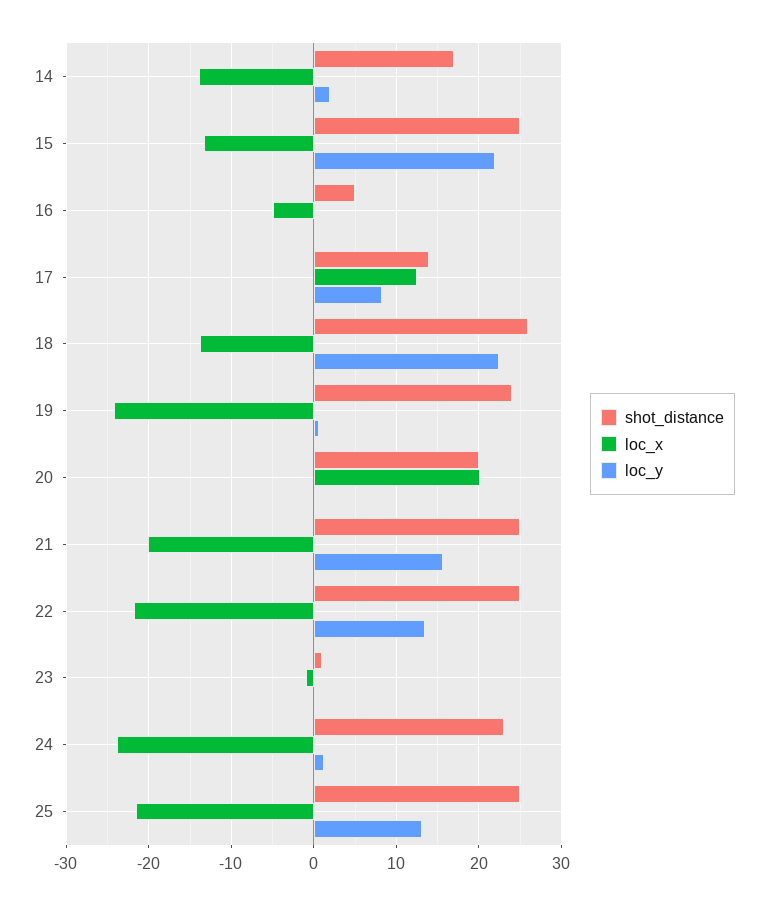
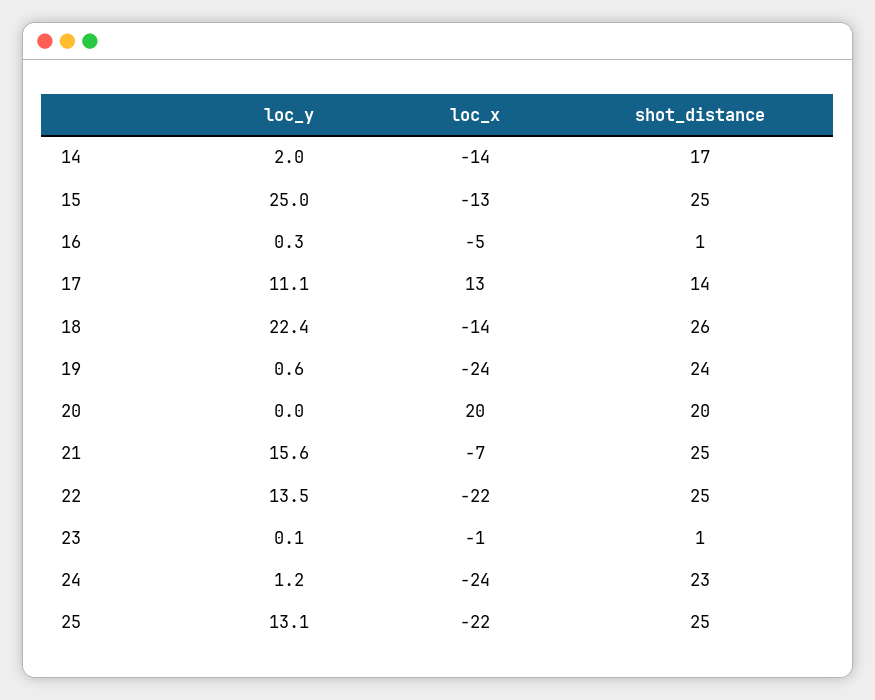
loc_y, 15: 22 -> 25
shot_distance, 16: 5 -> 1
loc_y, 17: 8 -> 11.1
loc_x, 21: -20 -> -7

